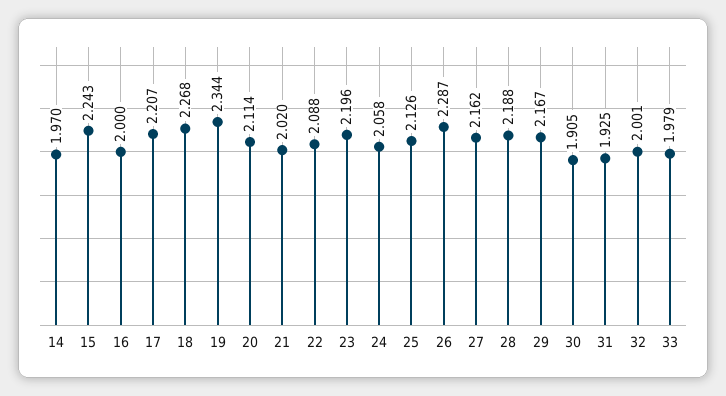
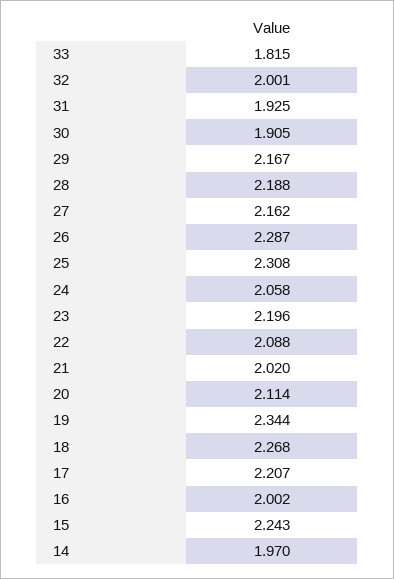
16: 2 -> 2.002
25: 2.126 -> 2.308
33: 1.979 -> 1.815

